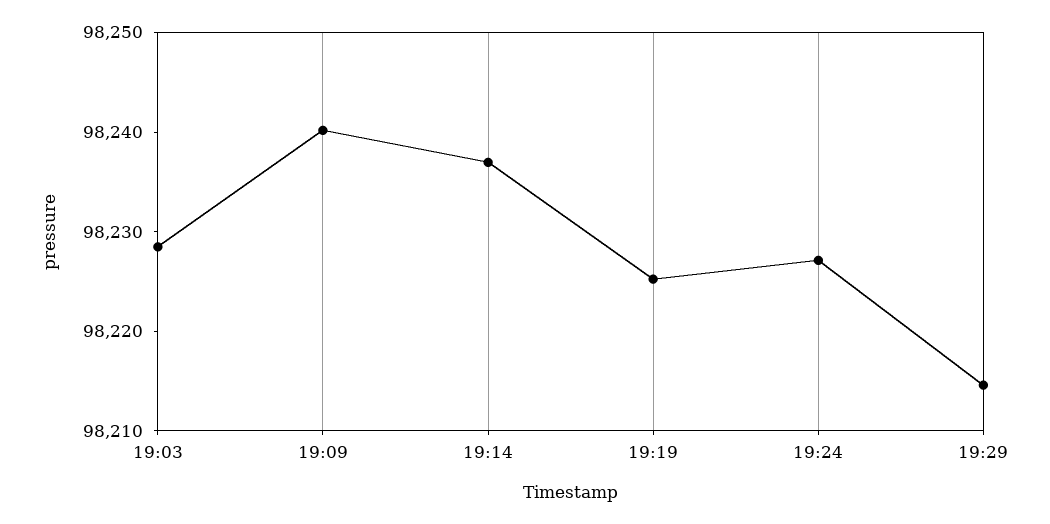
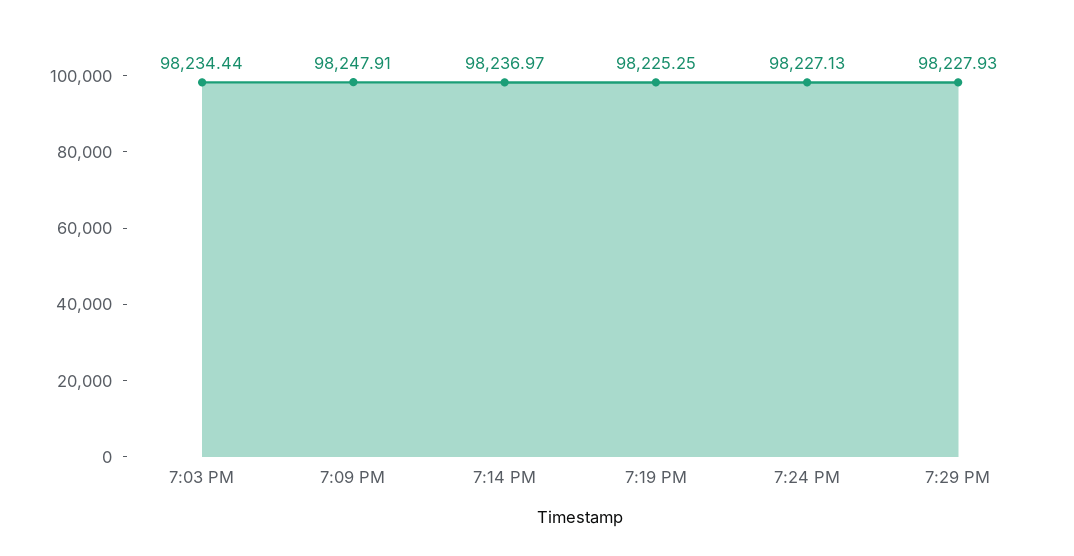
19:03: 98228 -> 98234.44
19:09: 98240 -> 98247.91
19:29: 98214 -> 98227.93

